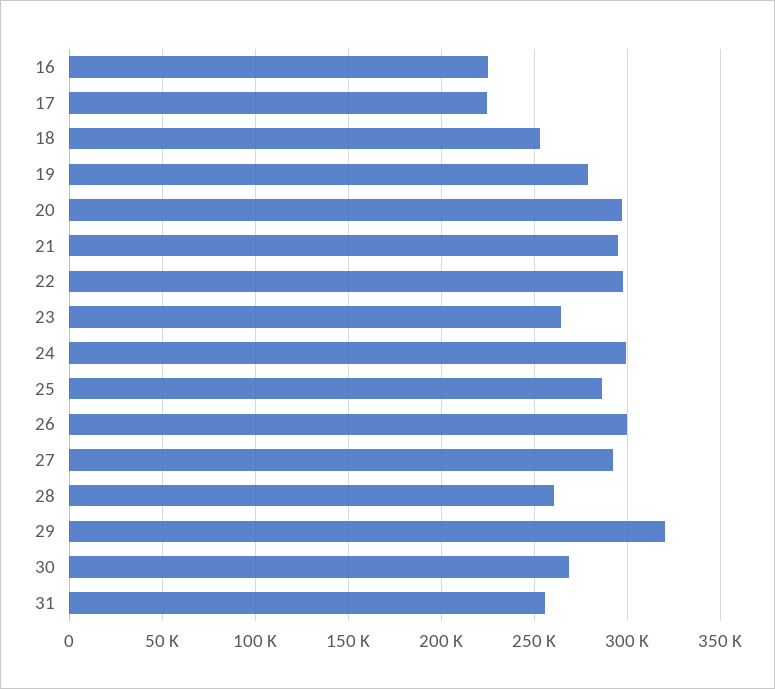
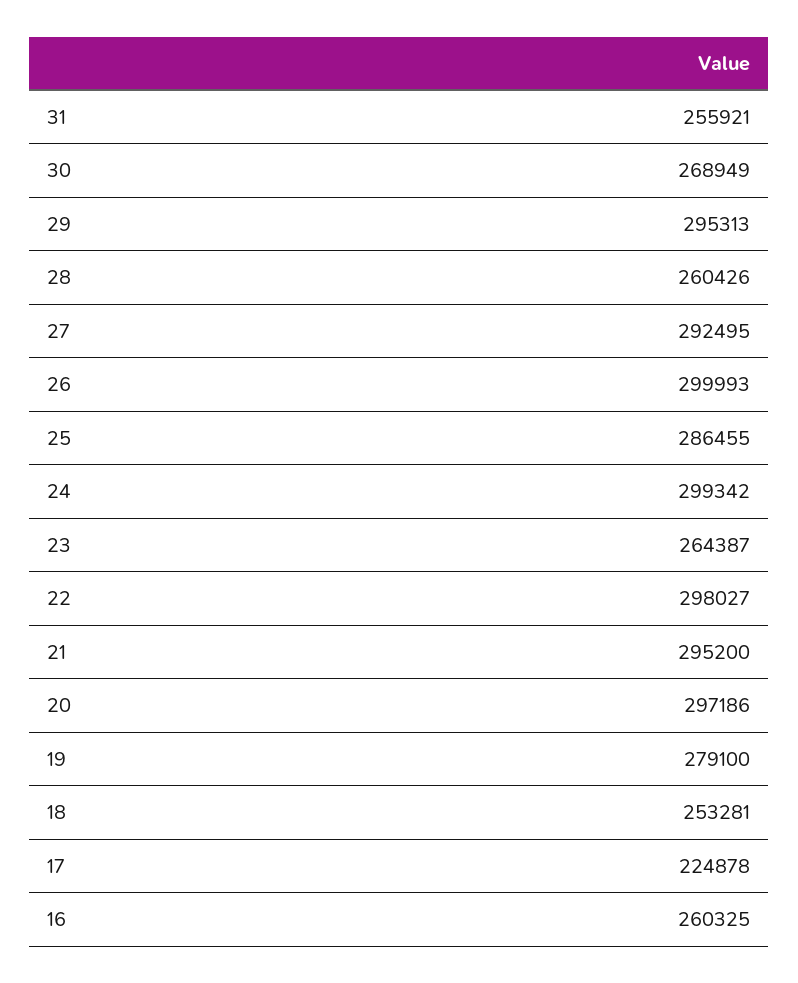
16: 225000 -> 260325
29: 320000 -> 295313

